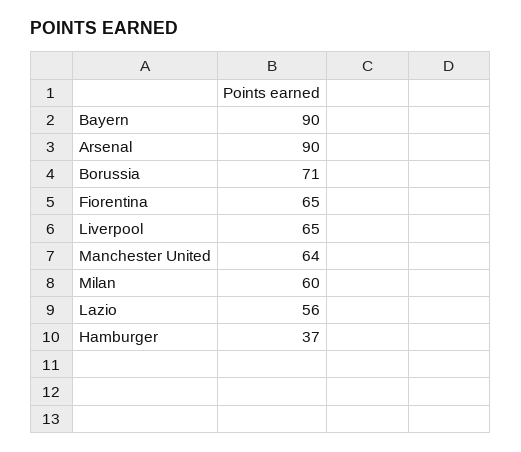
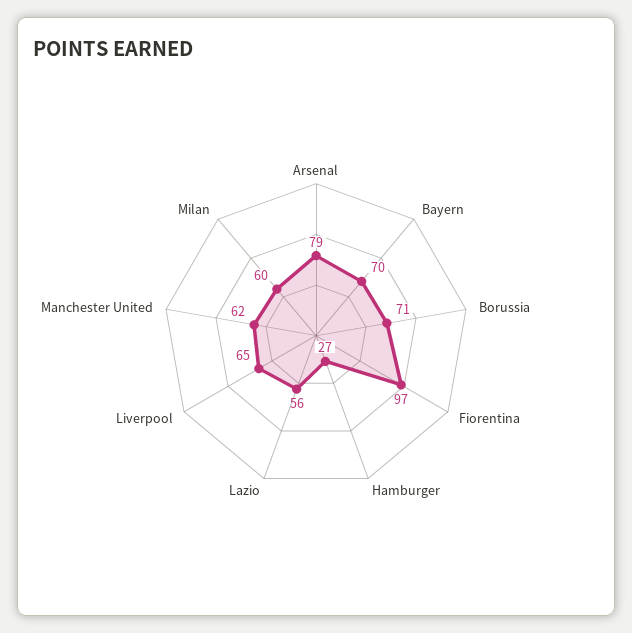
Bayern: 90 -> 70
Arsenal: 90 -> 79
Fiorentina: 65 -> 97
Manchester United: 64 -> 62
Hamburger: 37 -> 27

